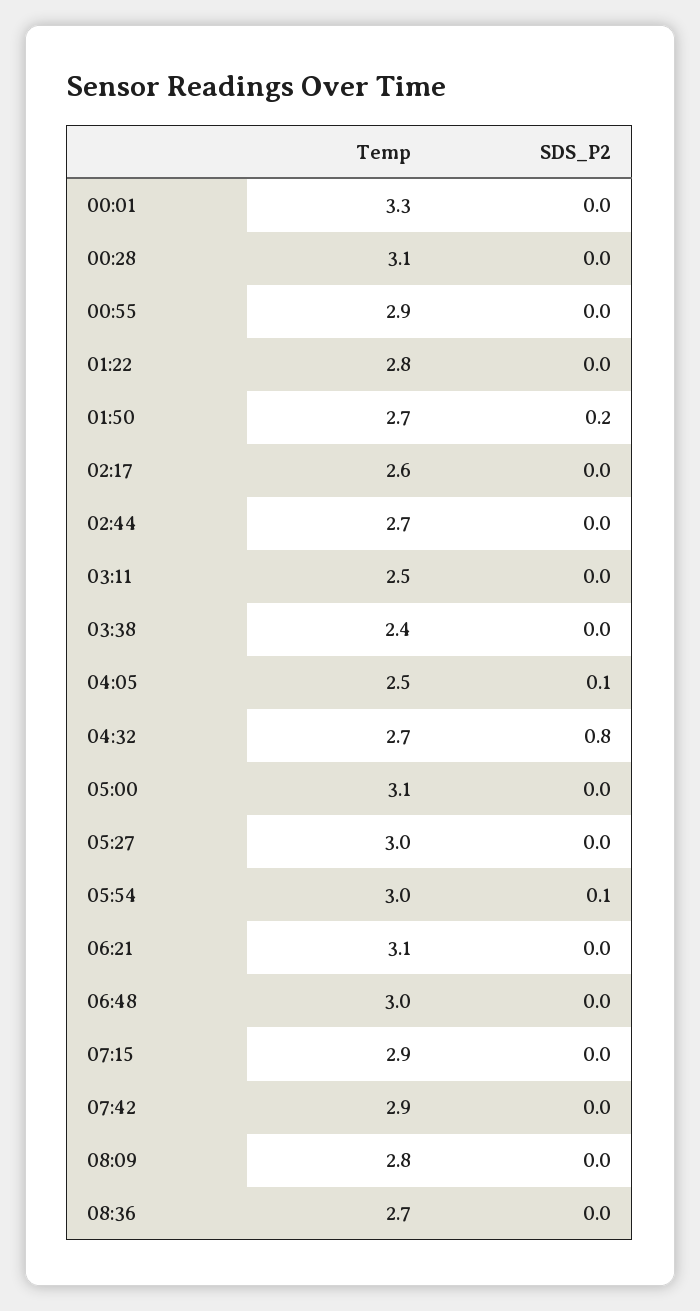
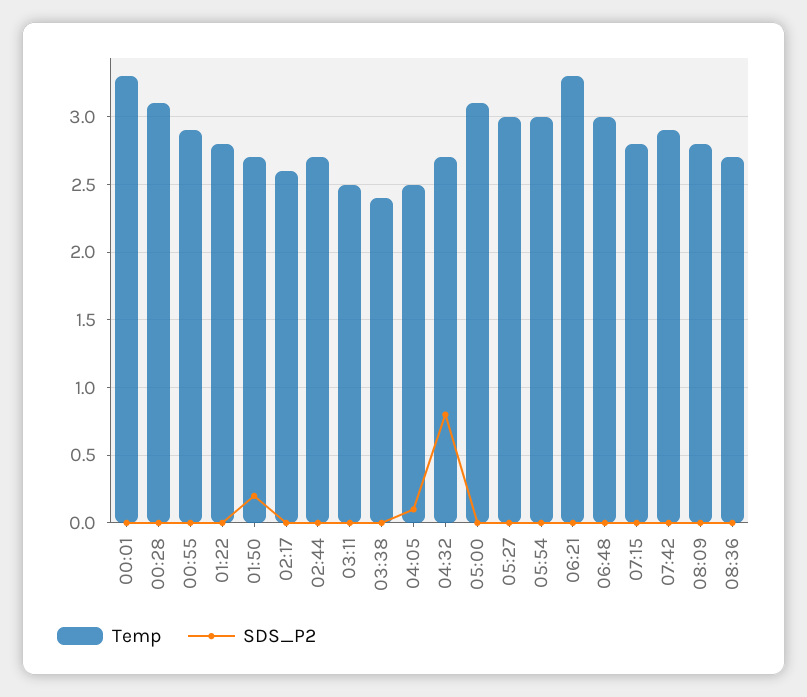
SDS_P2, 05:54: 0.1 -> 0
Temp, 06:21: 3.1 -> 3.3
Temp, 07:15: 2.9 -> 2.8

